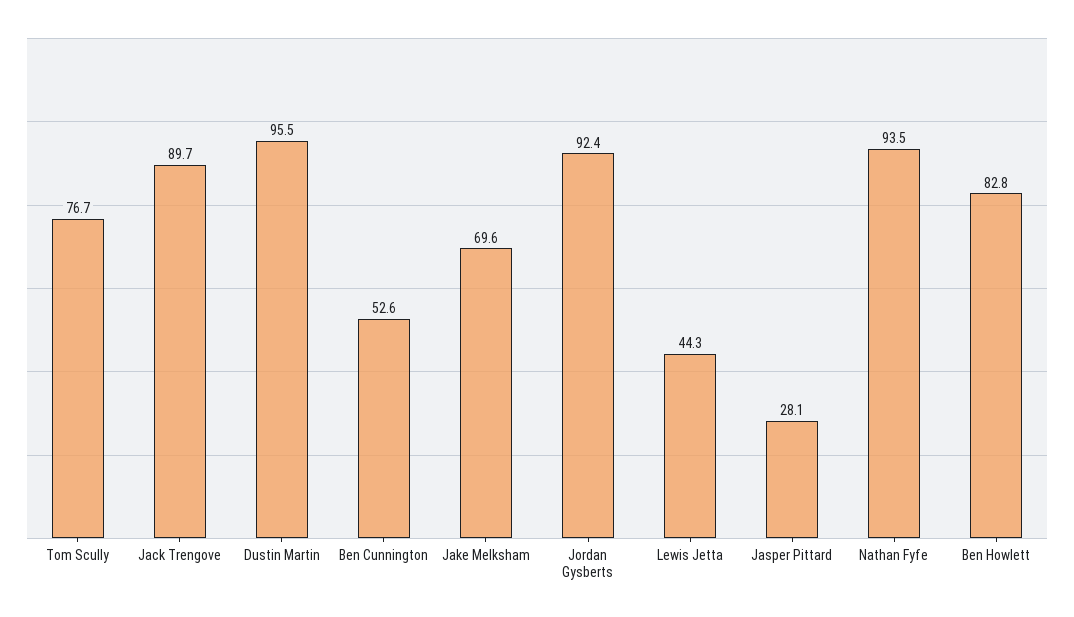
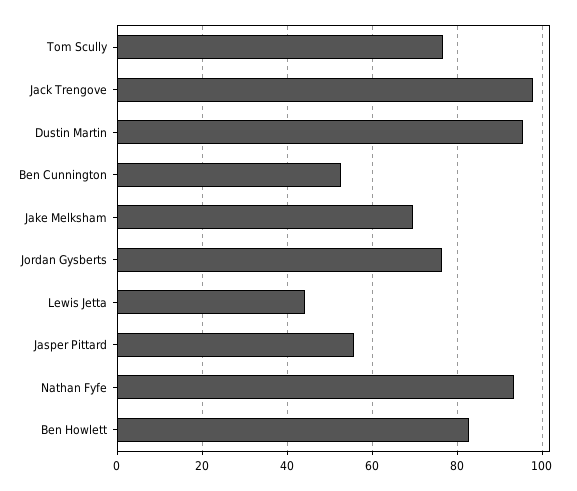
Jack Trengove: 89.7 -> 98
Jordan Gysberts: 92.4 -> 76
Jasper Pittard: 28.1 -> 56

